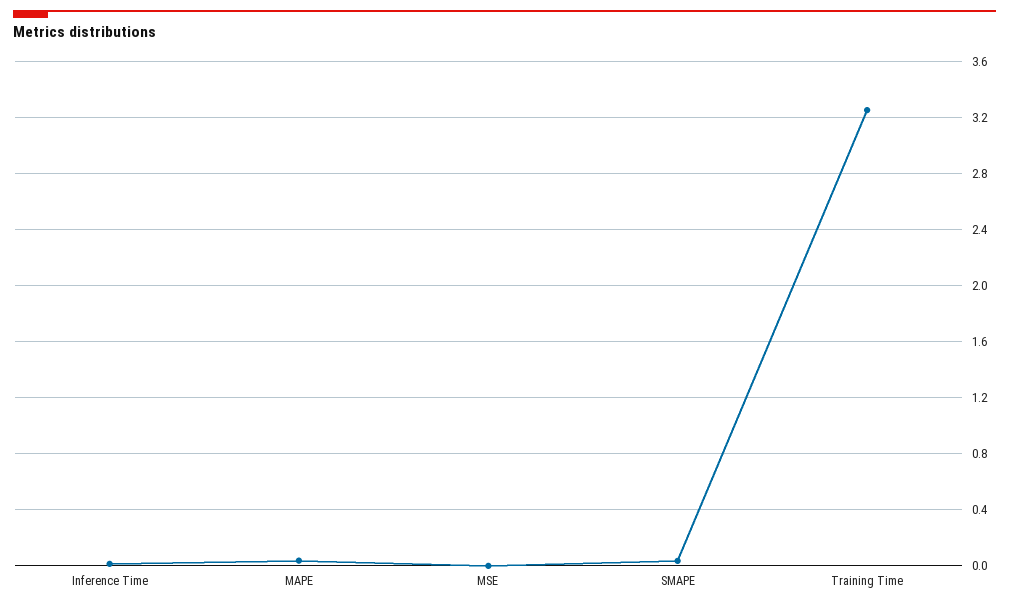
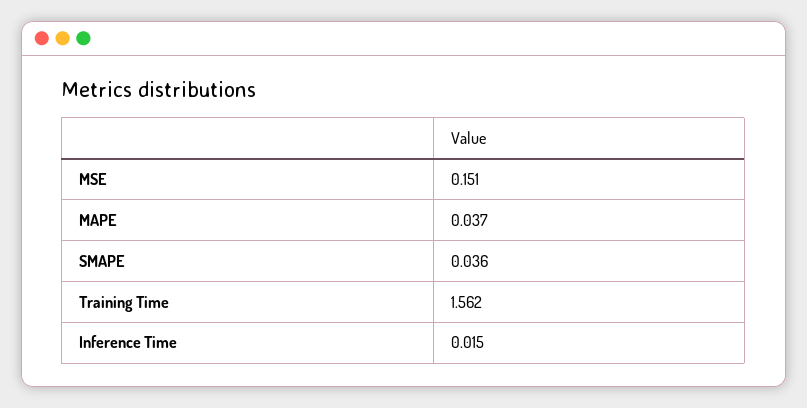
MSE: 0 -> 0.151
Training Time: 3.25 -> 1.562

